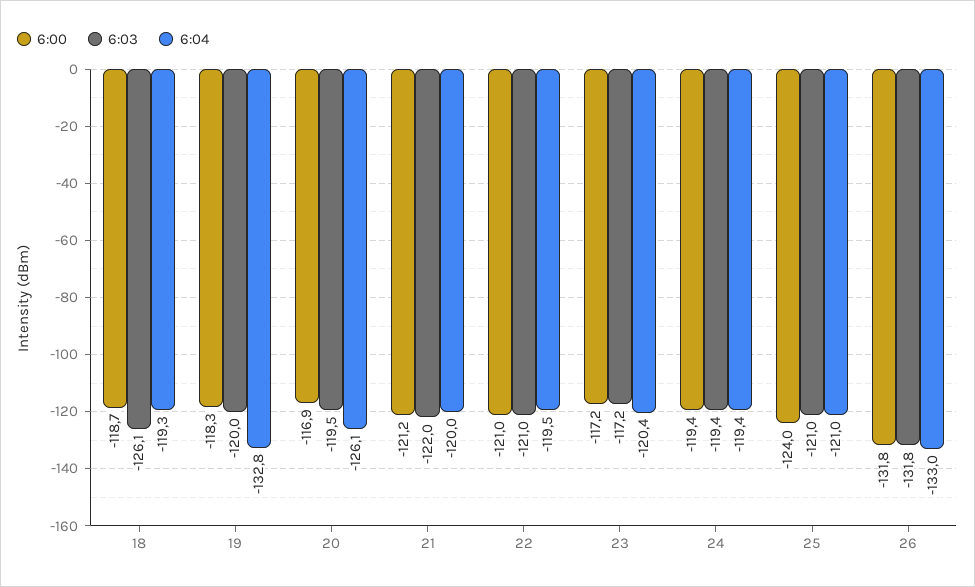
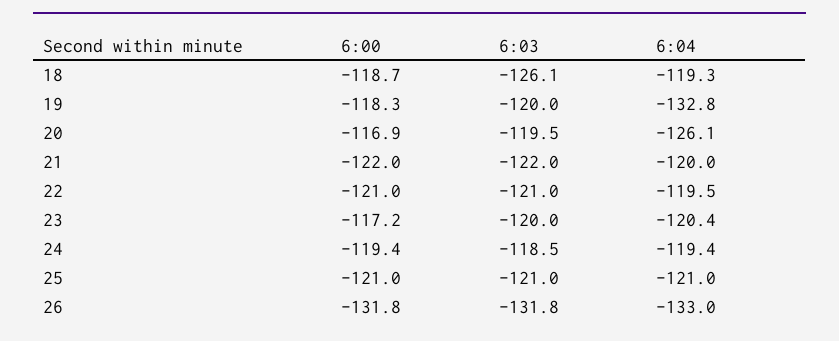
6:00, 21: -121.2 -> -122
6:03, 23: -117.2 -> -120
6:03, 24: -119.4 -> -118.5
6:00, 25: -124 -> -121

